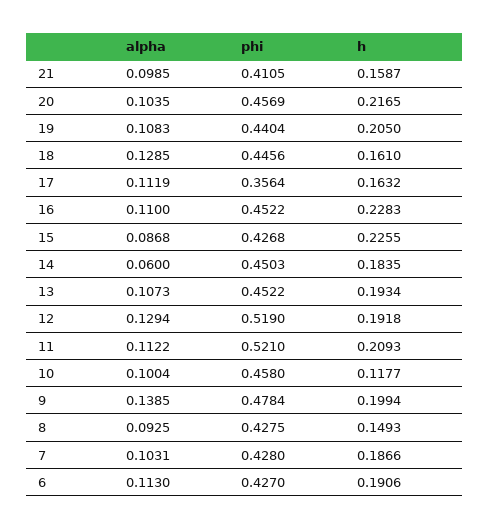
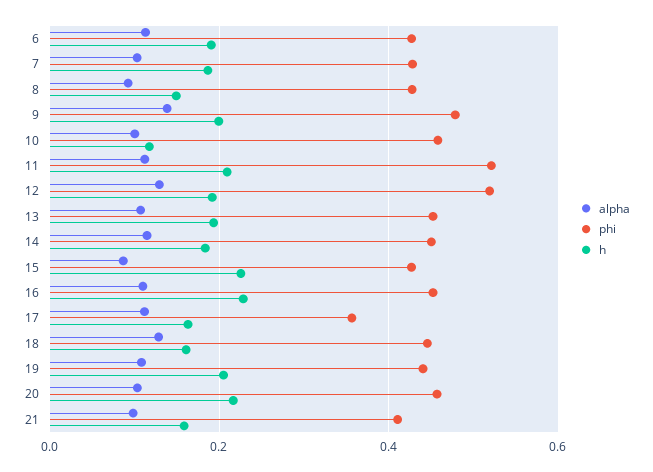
alpha, 14: 0.06 -> 0.12

